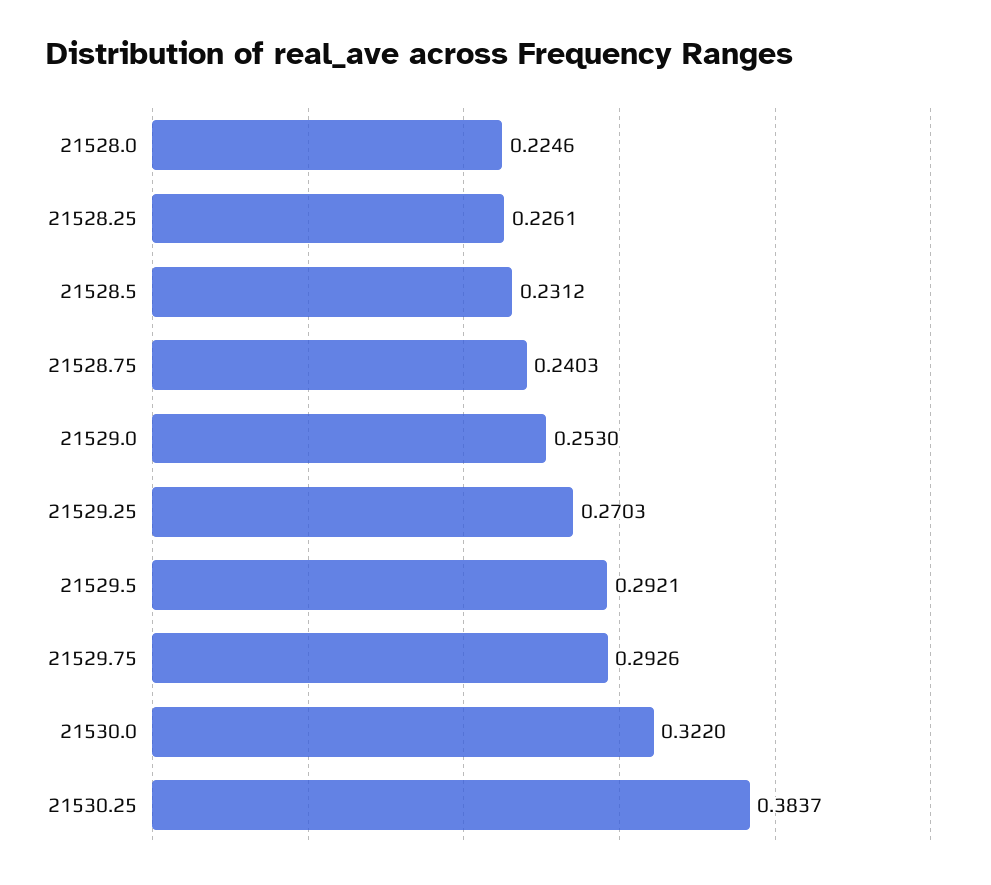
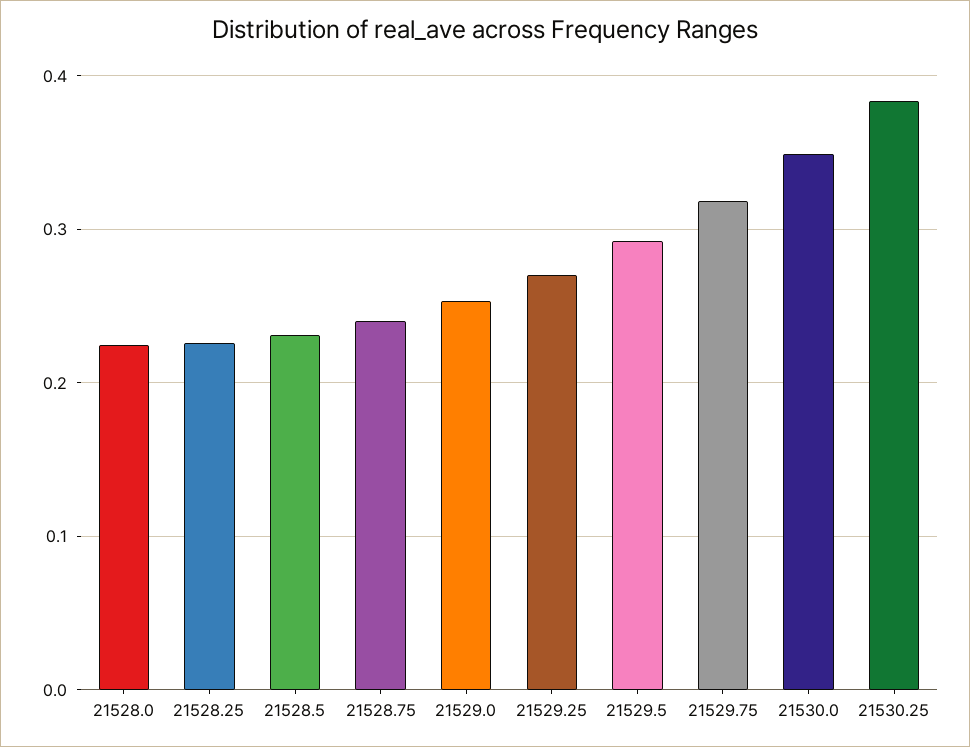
21529.75: 0.2926 -> 0.32
21530.0: 0.322 -> 0.35

